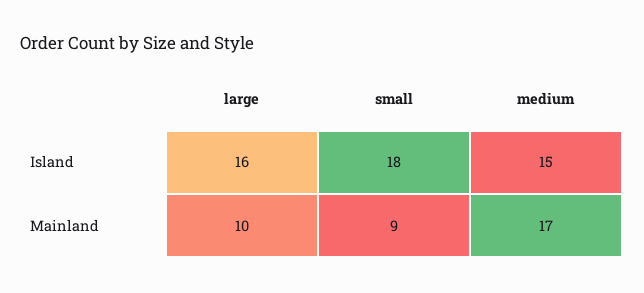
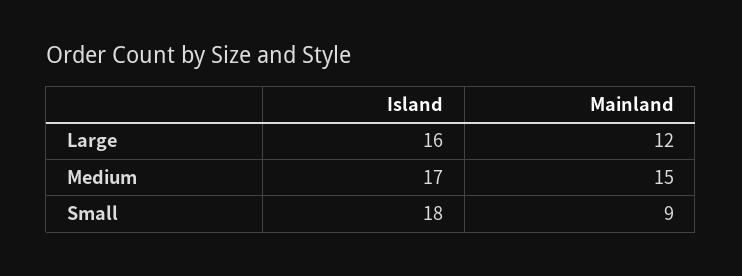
medium, Island: 15 -> 17
large, Mainland: 10 -> 12
medium, Mainland: 17 -> 15

